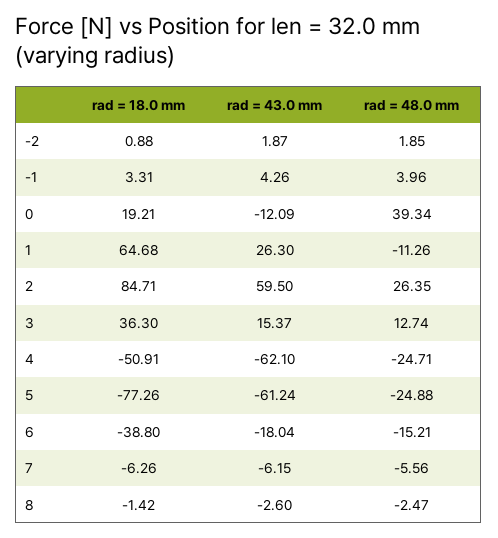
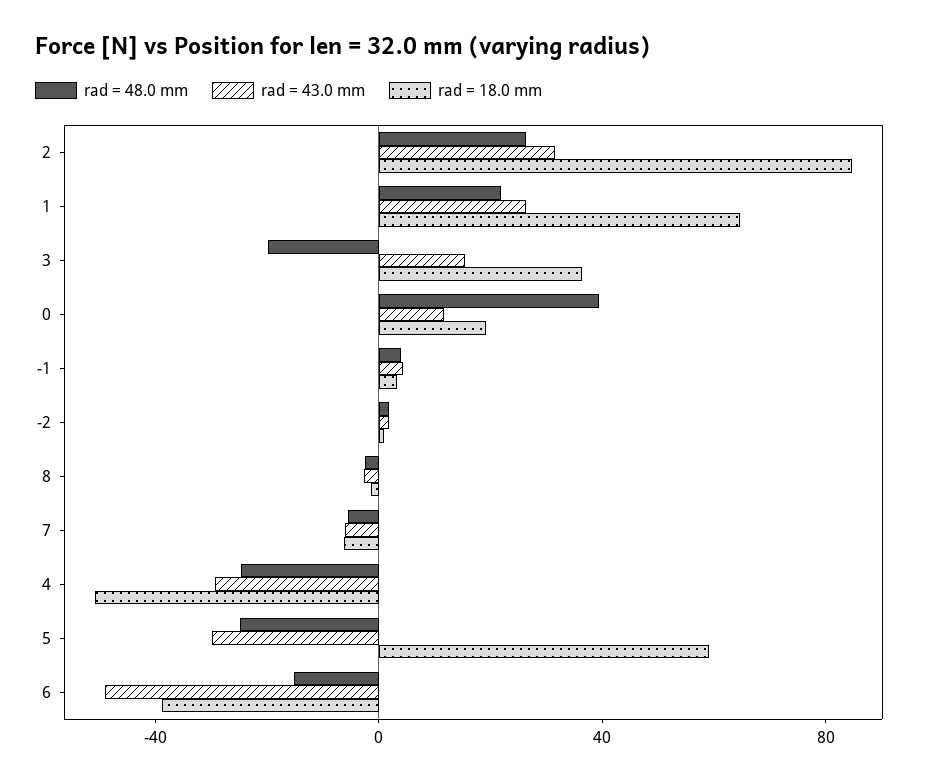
rad = 43.0 mm, 0: -12.09 -> 10
rad = 48.0 mm, 1: -11.26 -> 20
rad = 43.0 mm, 2: 59.5 -> 30
rad = 48.0 mm, 3: 12.74 -> -20
rad = 43.0 mm, 4: -62.1 -> -30
rad = 18.0 mm, 5: -77.26 -> 60
rad = 43.0 mm, 5: -61.24 -> -30
rad = 43.0 mm, 6: -18.04 -> -50

